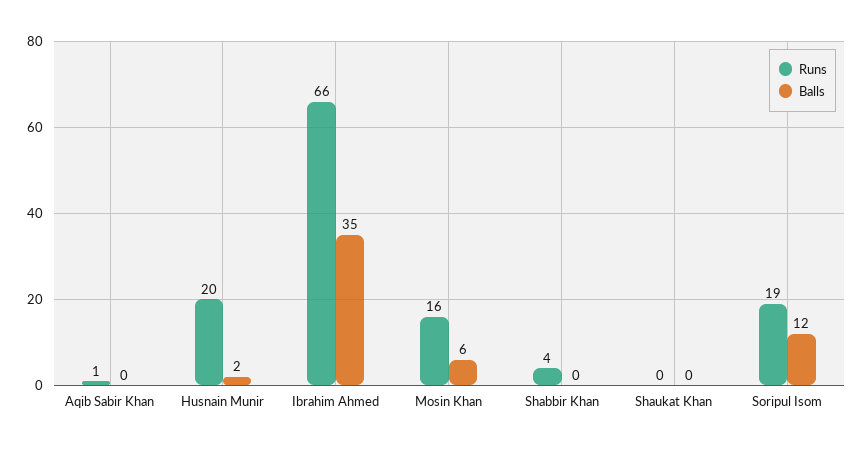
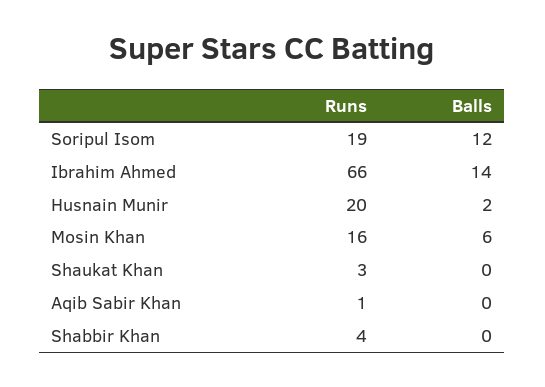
Balls, Ibrahim Ahmed: 35 -> 14
Runs, Shaukat Khan: 0 -> 3

